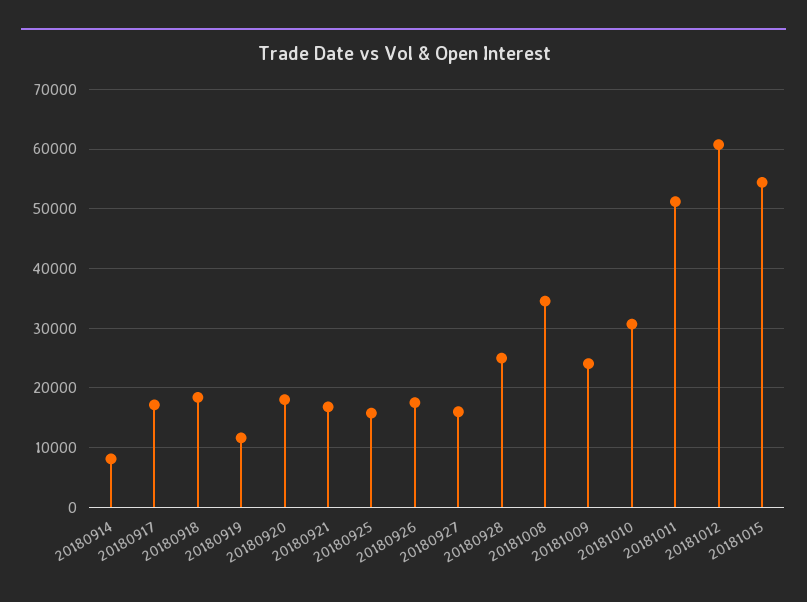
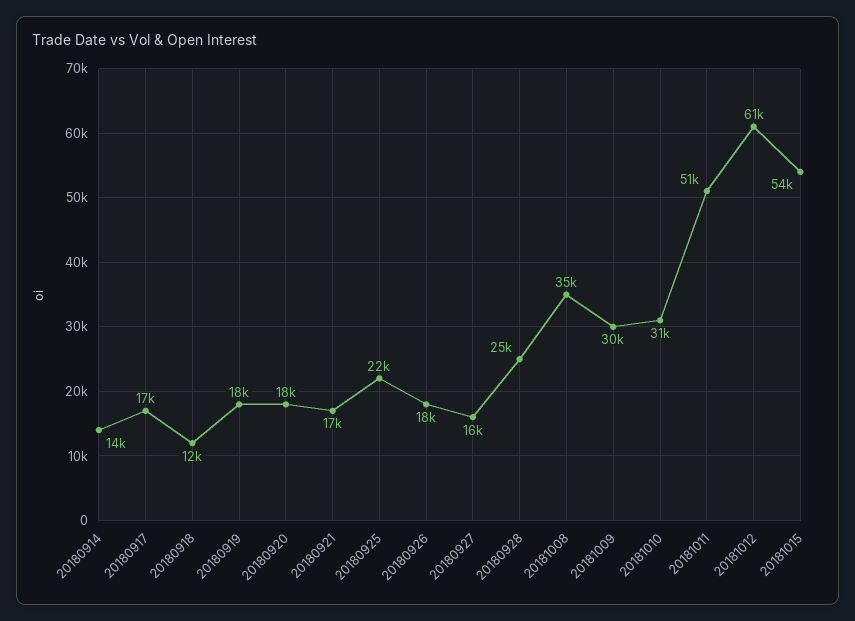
20180914: 8000 -> 14000
20180918: 18000 -> 12000
20180919: 12000 -> 18000
20180925: 16000 -> 22000
20181009: 24000 -> 30000

